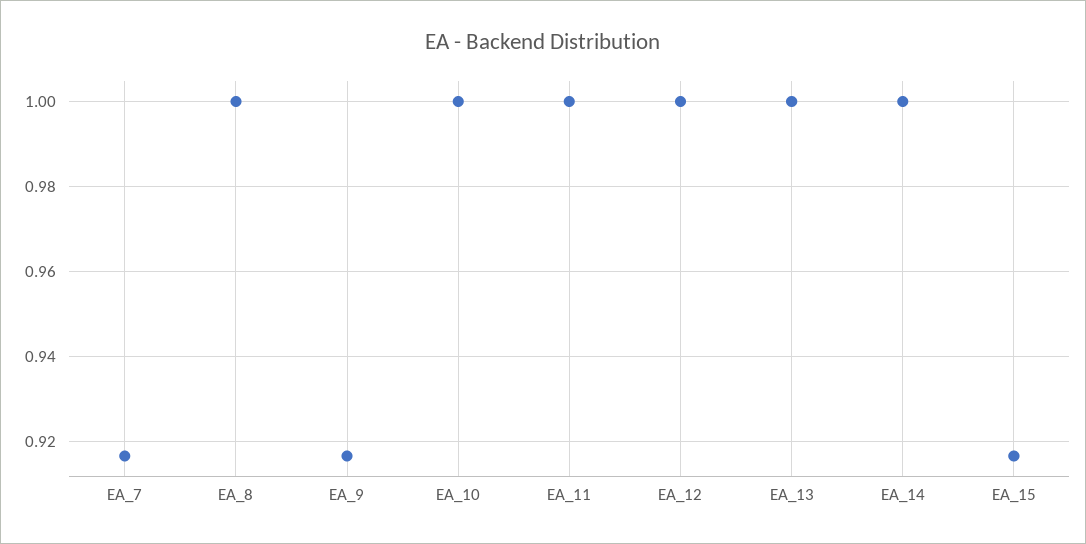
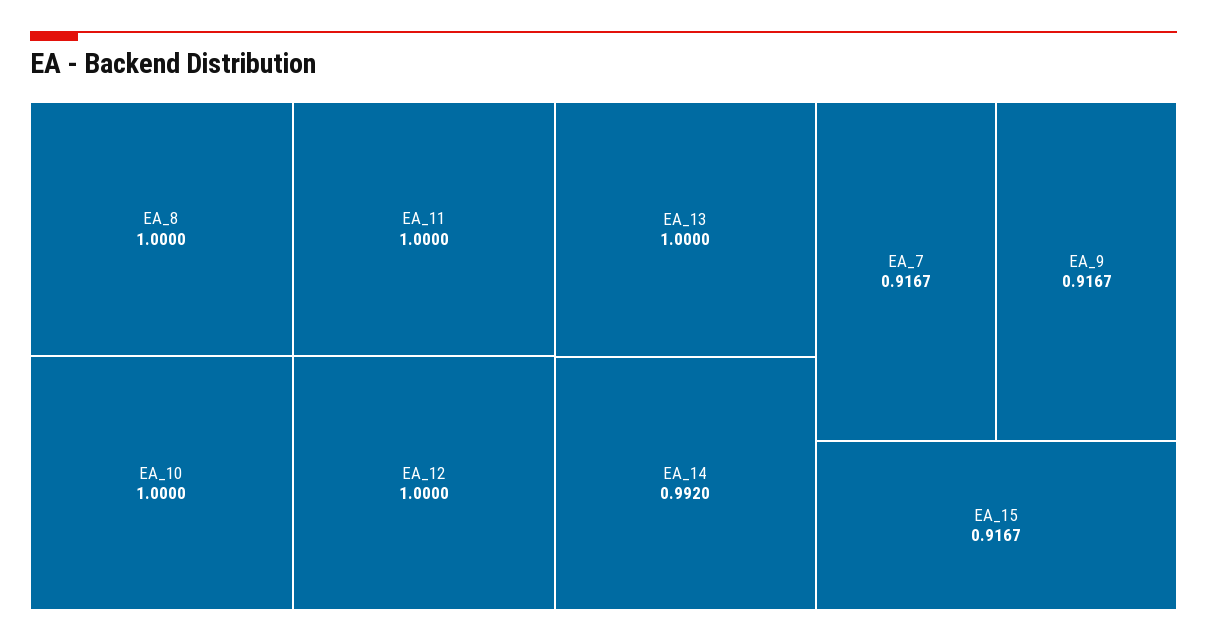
EA_14: 1 -> 0.992

